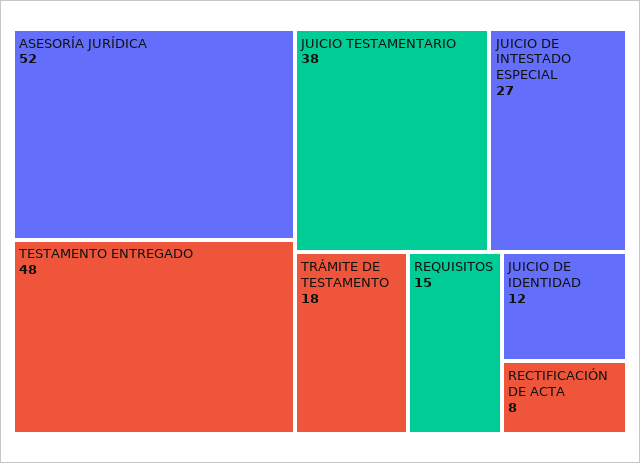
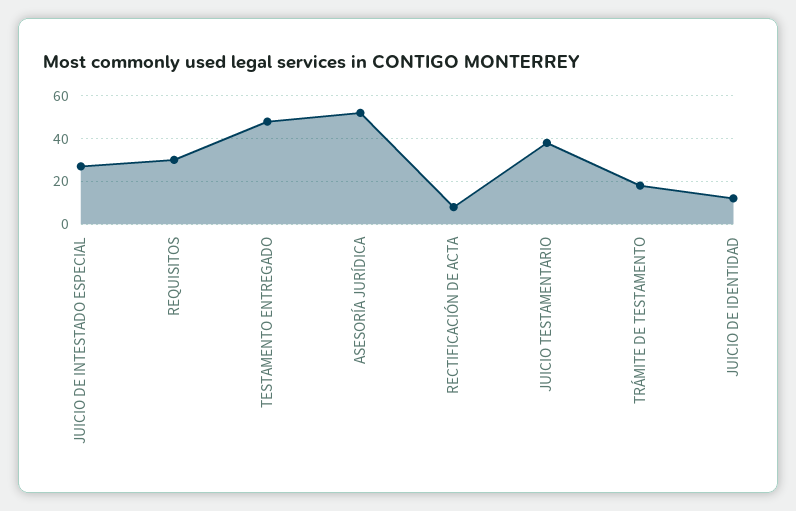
REQUISITOS: 15 -> 30

